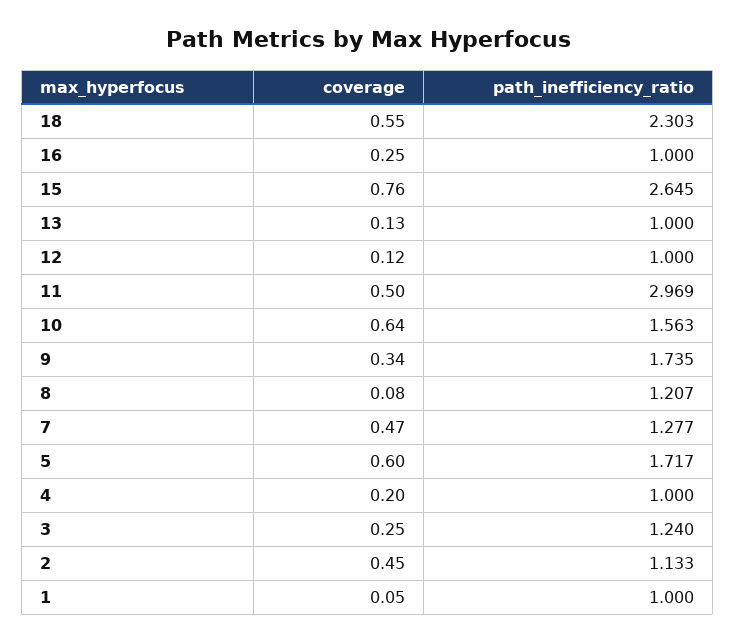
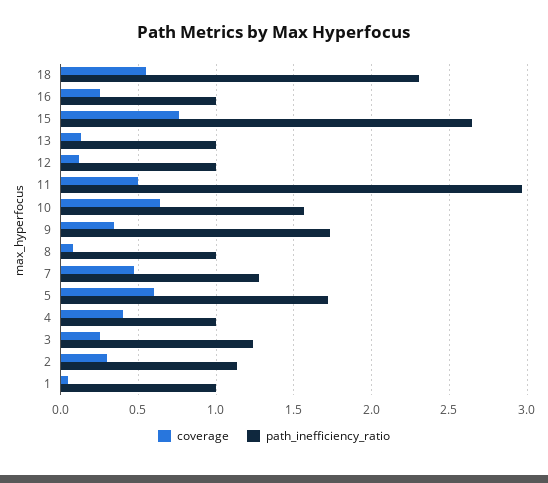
path_inefficiency_ratio, 8: 1.207 -> 1
coverage, 4: 0.2 -> 0.4
coverage, 2: 0.45 -> 0.3

